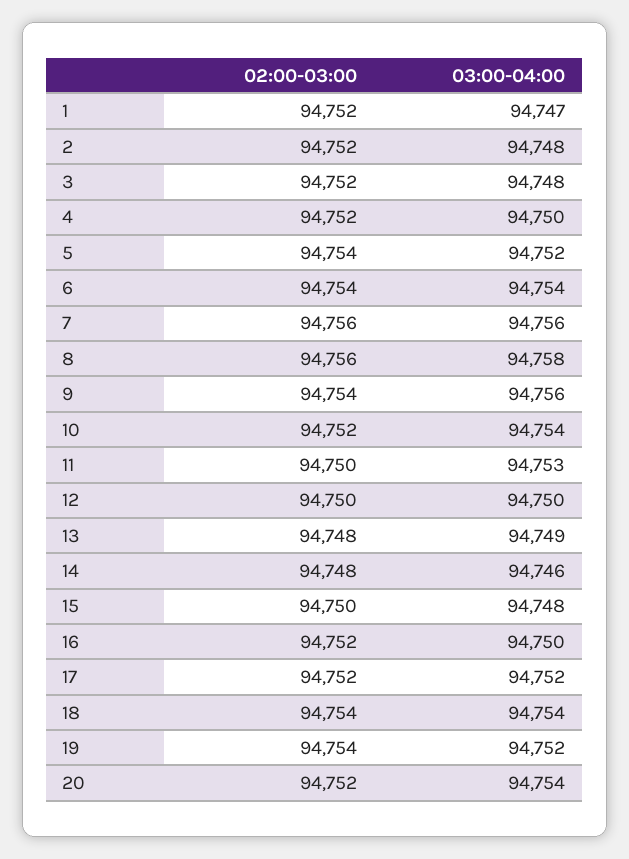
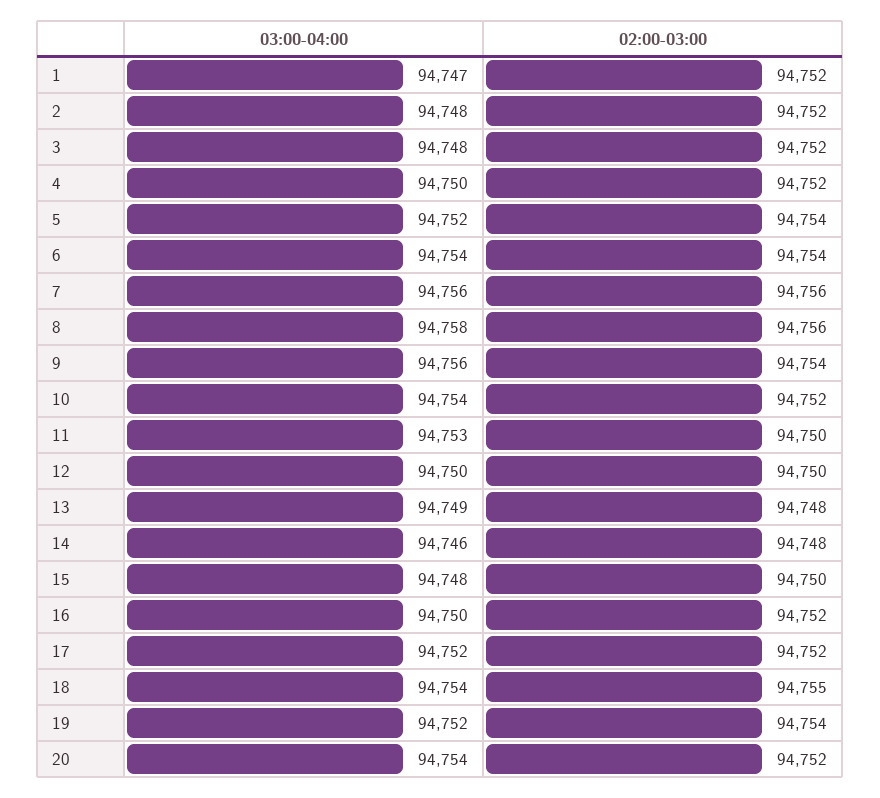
02:00-03:00, 18: 94754 -> 94755

